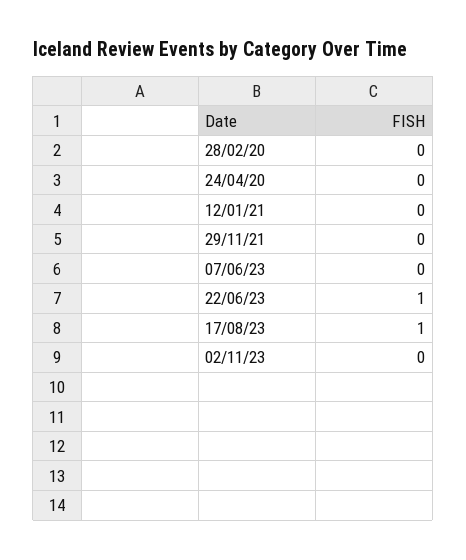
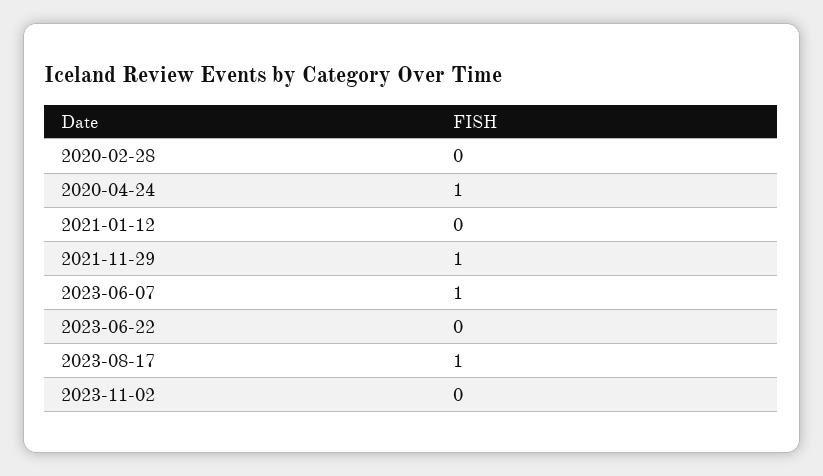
24/04/20: 0 -> 1
29/11/21: 0 -> 1
07/06/23: 0 -> 1
22/06/23: 1 -> 0

